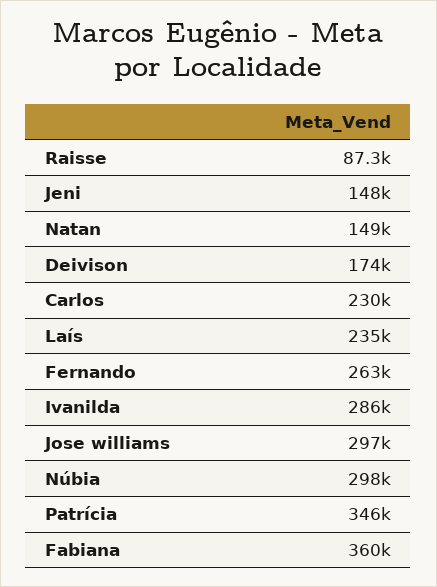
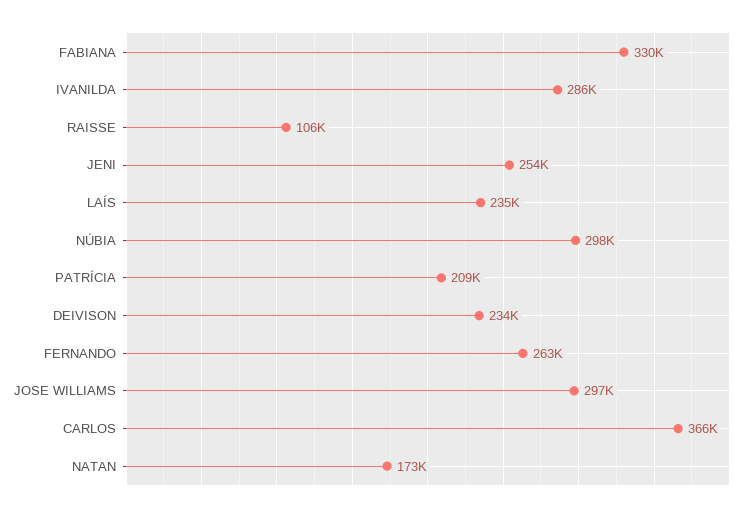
Raisse: 87300 -> 106000
Jeni: 148000 -> 254000
Natan: 149000 -> 173000
Deivison: 174000 -> 234000
Carlos: 230000 -> 366000
Patrícia: 346000 -> 209000
Fabiana: 360000 -> 330000

